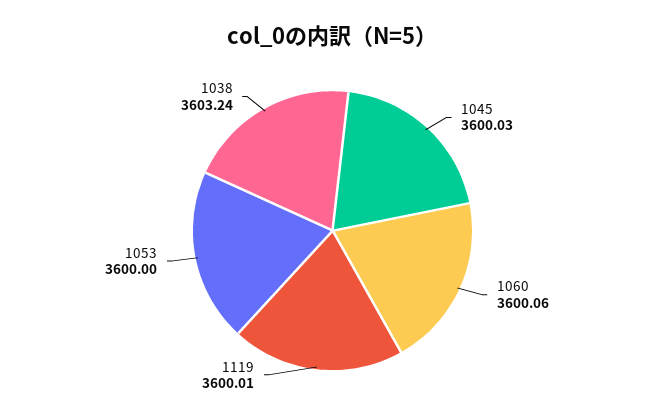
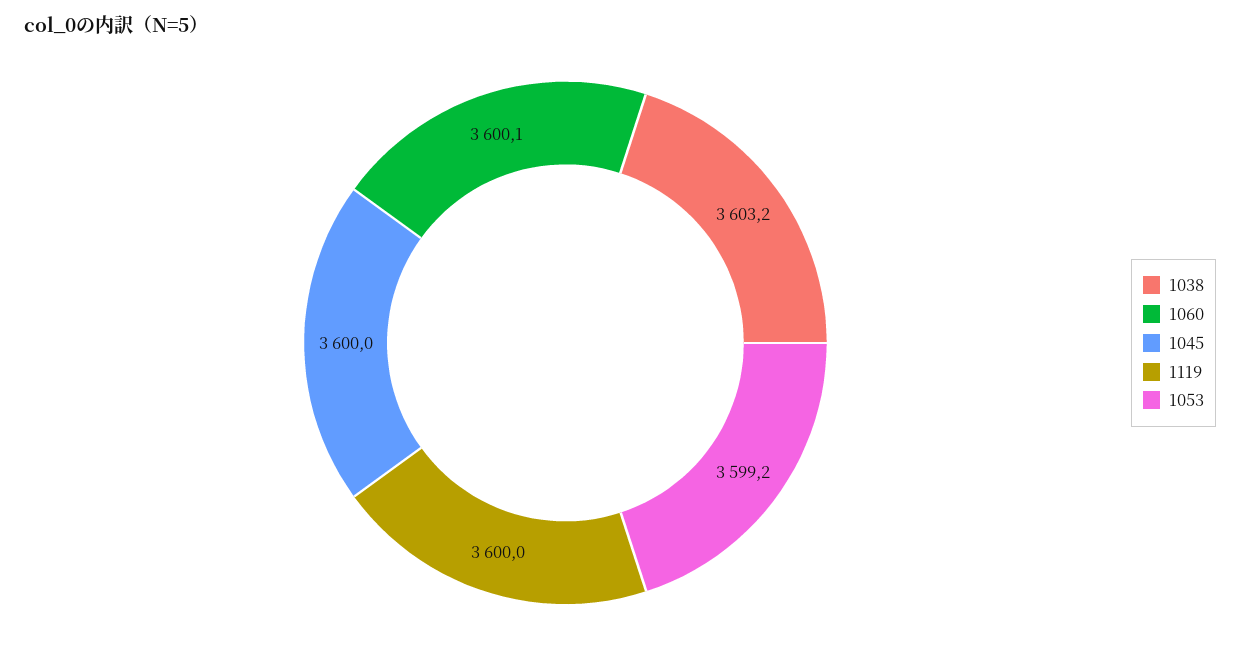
1053: 3600 -> 3599.2

